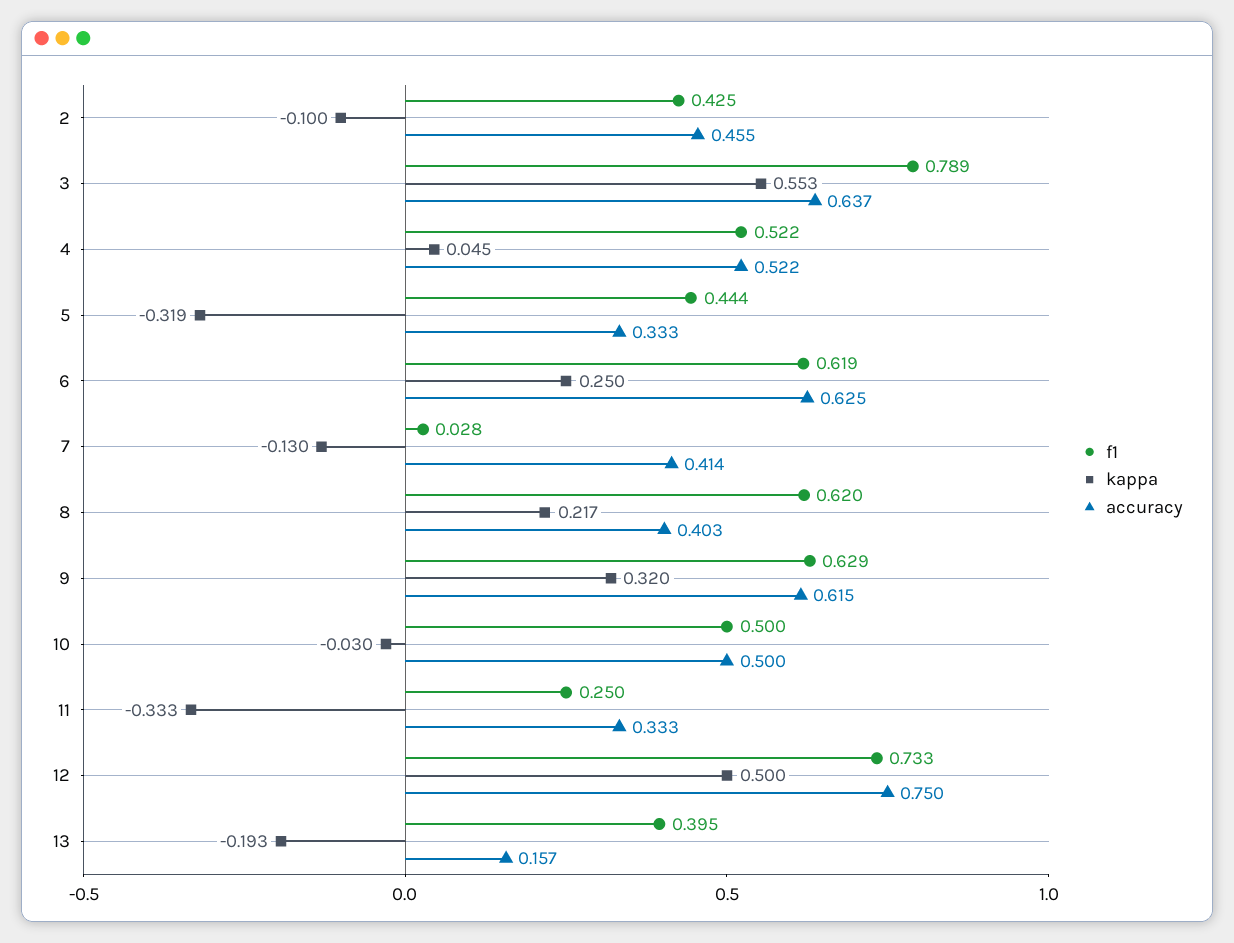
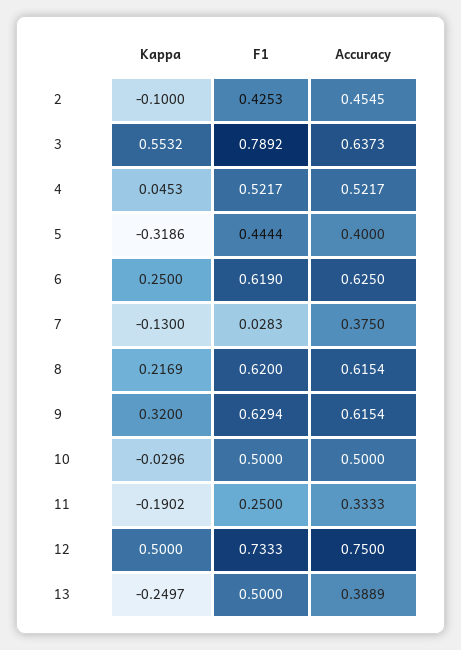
accuracy, 5: 0.333 -> 0.4
accuracy, 7: 0.414 -> 0.375
accuracy, 8: 0.403 -> 0.6154
kappa, 11: -0.333 -> -0.1902
f1, 13: 0.395 -> 0.5
kappa, 13: -0.193 -> -0.2497
accuracy, 13: 0.157 -> 0.3889

